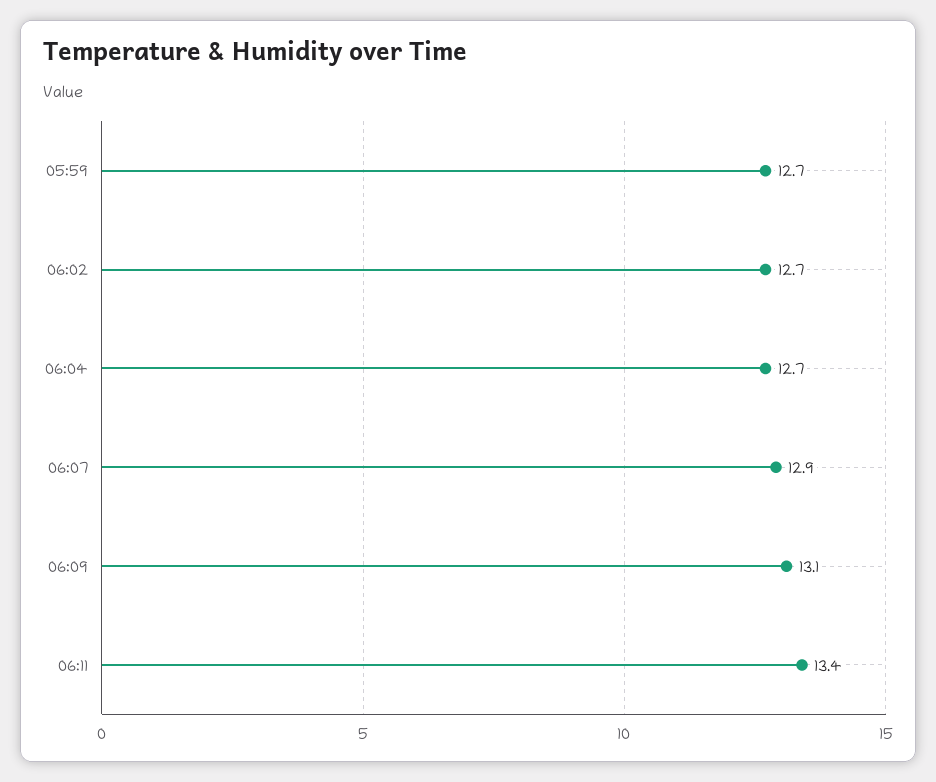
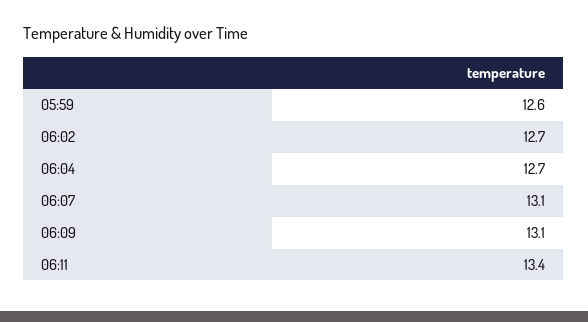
05:59: 12.7 -> 12.6
06:07: 12.9 -> 13.1

